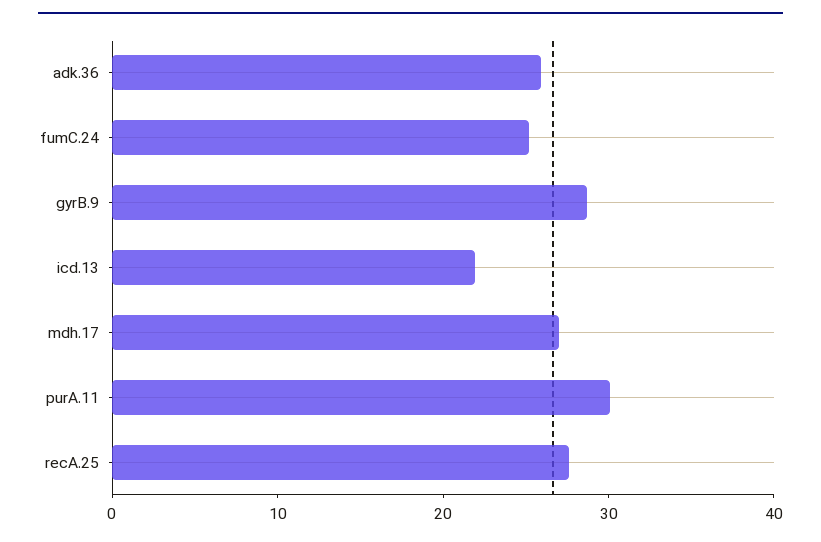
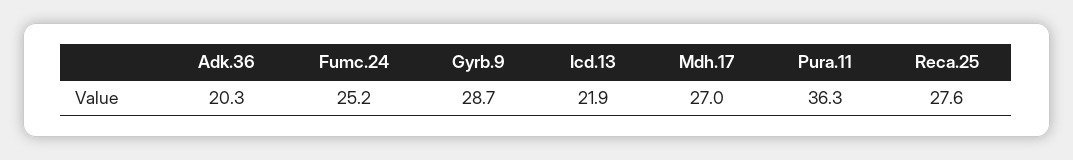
adk.36: 26 -> 20.3
purA.11: 30 -> 36.3

